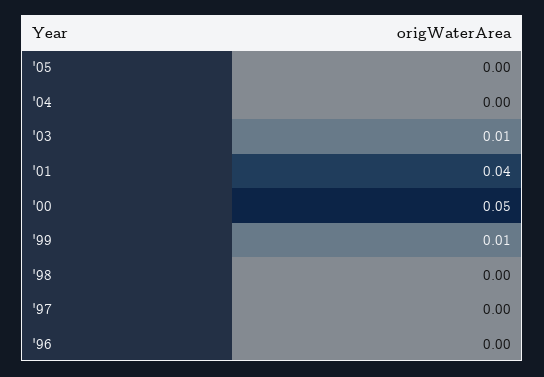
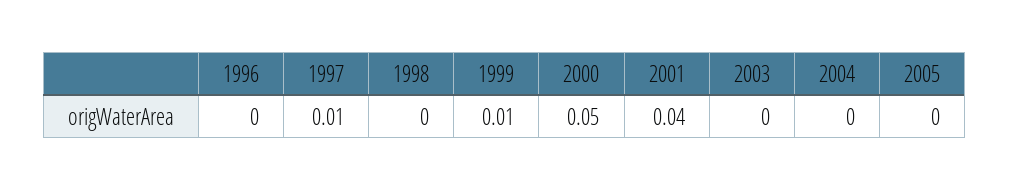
'03: 0.01 -> 0
'97: 0 -> 0.01

